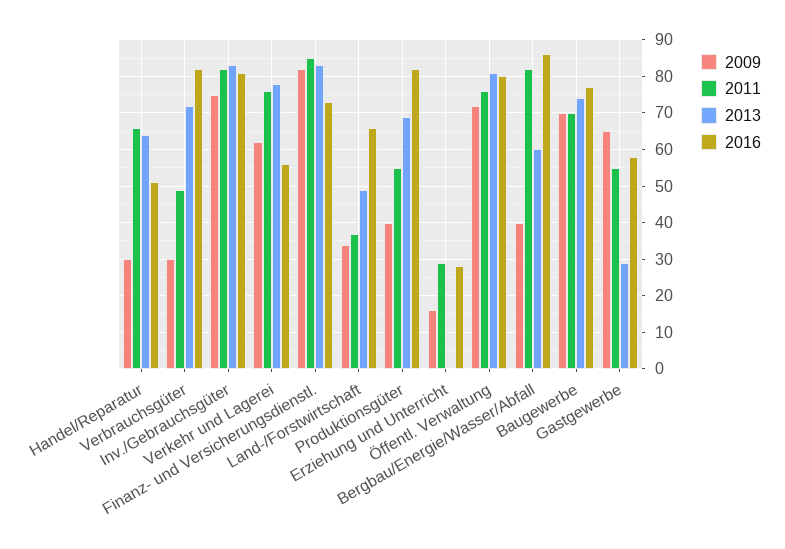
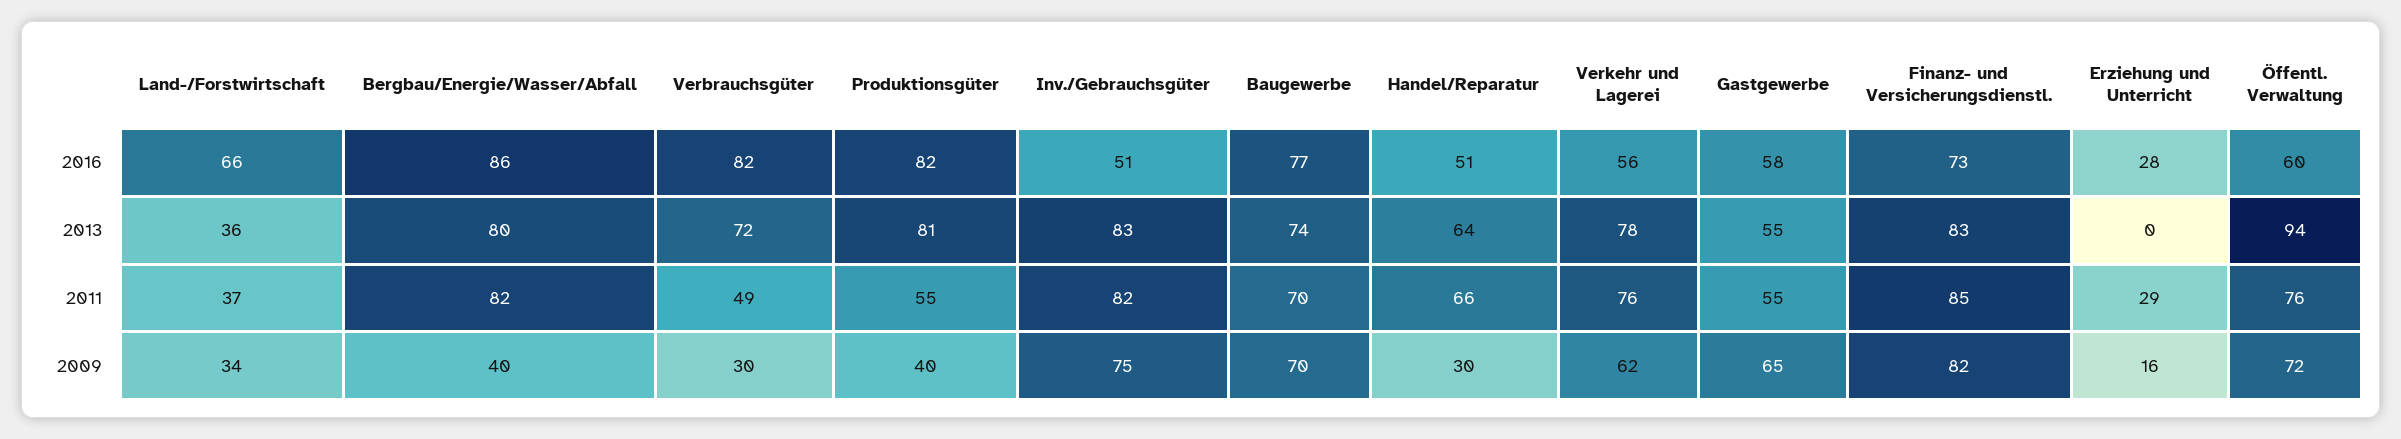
2016, Inv./Gebrauchsgüter: 80 -> 51
2013, Land-/Forstwirtschaft: 50 -> 36
2013, Produktionsgüter: 70 -> 81
2013, Öffentl. Verwaltung: 80 -> 94
2016, Öffentl. Verwaltung: 80 -> 60
2013, Bergbau/Energie/Wasser/Abfall: 60 -> 80
2013, Gastgewerbe: 30 -> 55

